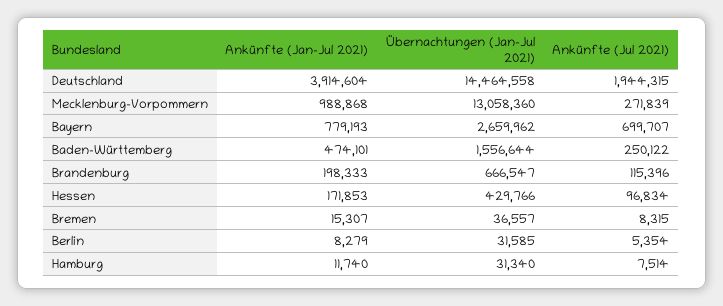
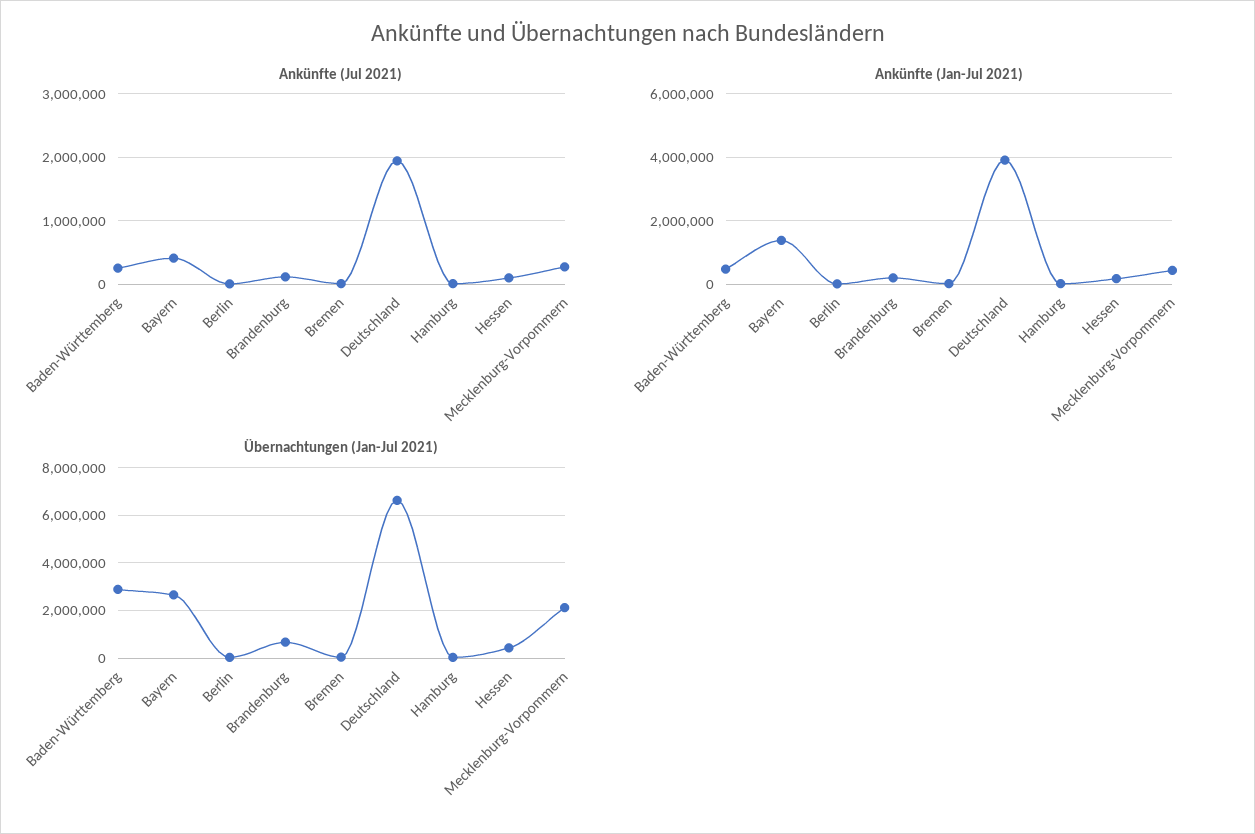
Übernachtungen (Jan-Jul 2021), Deutschland: 14464558 -> 6500000
Ankünfte (Jan-Jul 2021), Mecklenburg-Vorpommern: 988868 -> 400000
Übernachtungen (Jan-Jul 2021), Mecklenburg-Vorpommern: 13058360 -> 2000000
Ankünfte (Jan-Jul 2021), Bayern: 779193 -> 1400000
Ankünfte (Jul 2021), Bayern: 699707 -> 400000
Übernachtungen (Jan-Jul 2021), Baden-Württemberg: 1556644 -> 3000000

